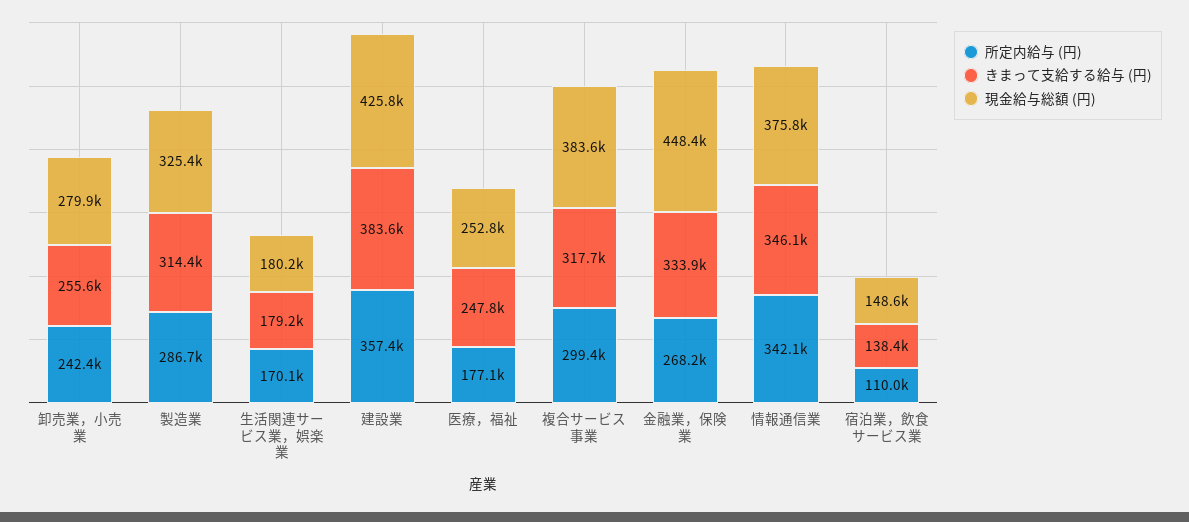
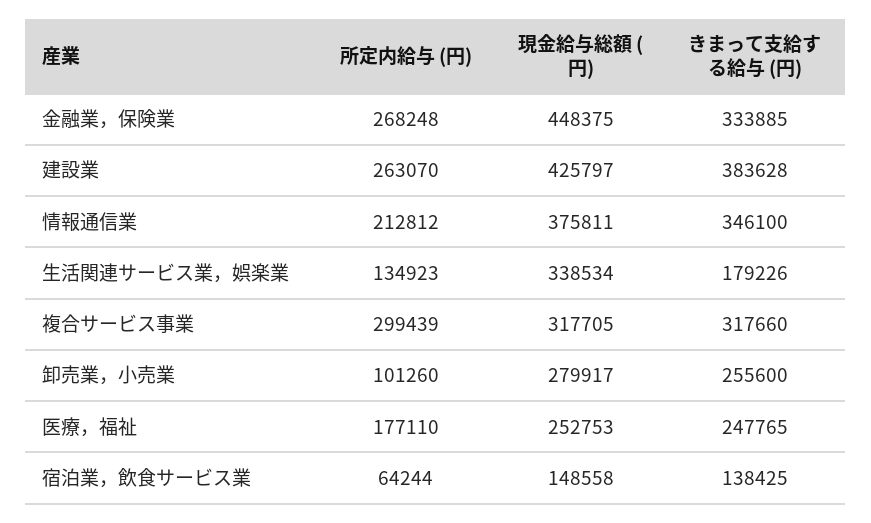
所定内給与 (円), 卸売業，小売業: 242400 -> 101260
所定内給与 (円), 製造業: 286700 -> none
きまって支給する給与 (円), 製造業: 314400 -> none
現金給与総額 (円), 製造業: 325400 -> none
所定内給与 (円), 生活関連サービス業，娯楽業: 170100 -> 134923
現金給与総額 (円), 生活関連サービス業，娯楽業: 180200 -> 338534
所定内給与 (円), 建設業: 357400 -> 263070
現金給与総額 (円), 複合サービス事業: 383600 -> 317705
所定内給与 (円), 情報通信業: 342100 -> 212812
所定内給与 (円), 宿泊業，飲食サービス業: 110000 -> 64244

